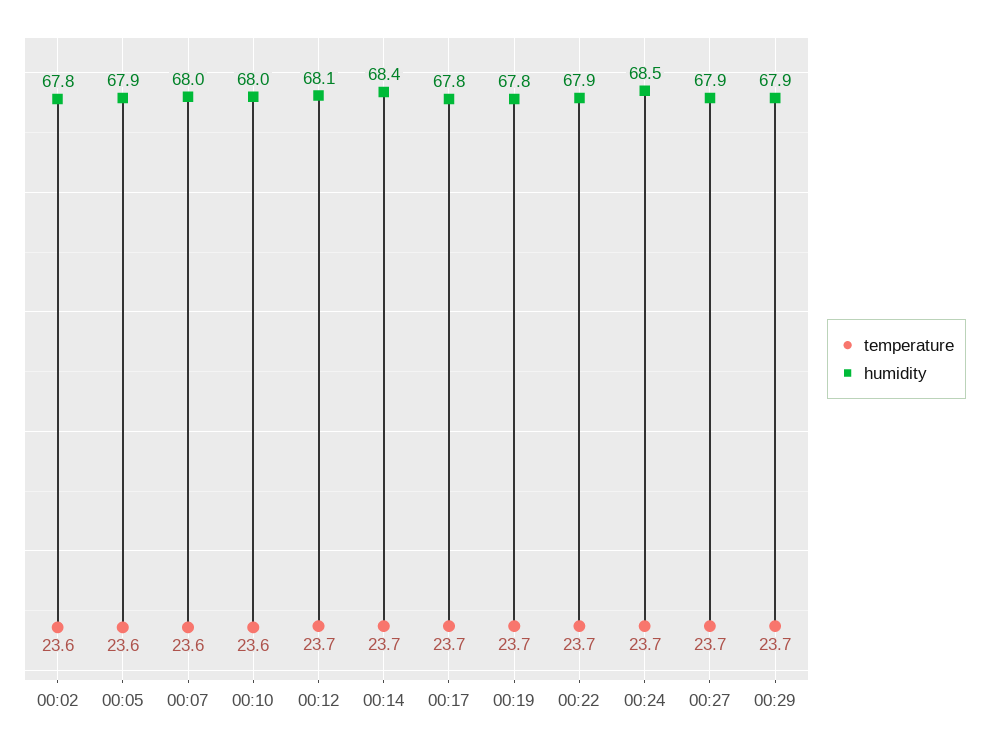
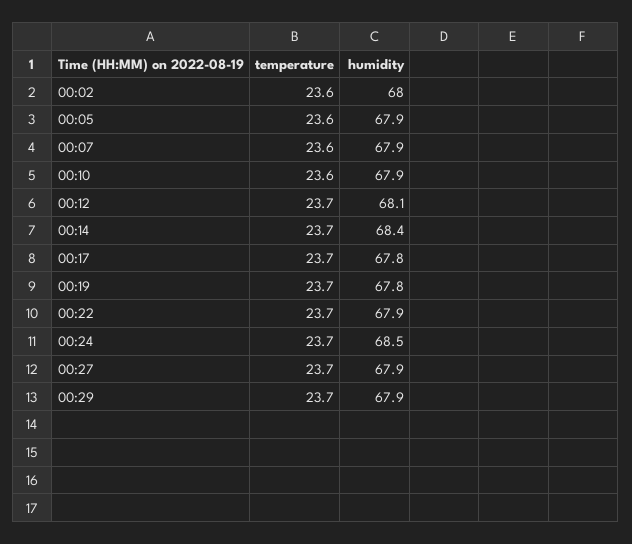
humidity, 00:02: 67.8 -> 68
humidity, 00:07: 68 -> 67.9
humidity, 00:10: 68 -> 67.9

